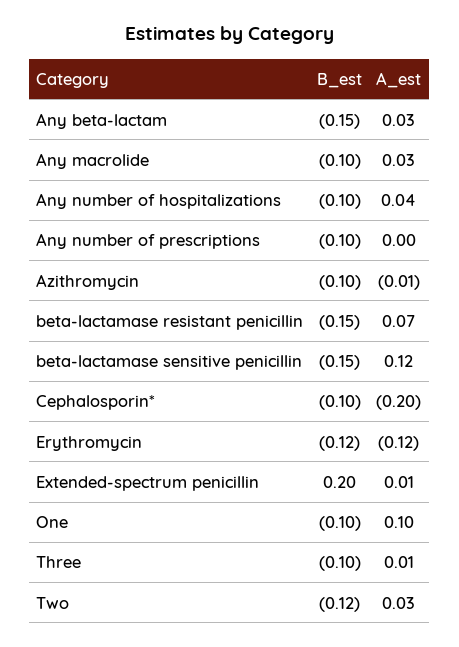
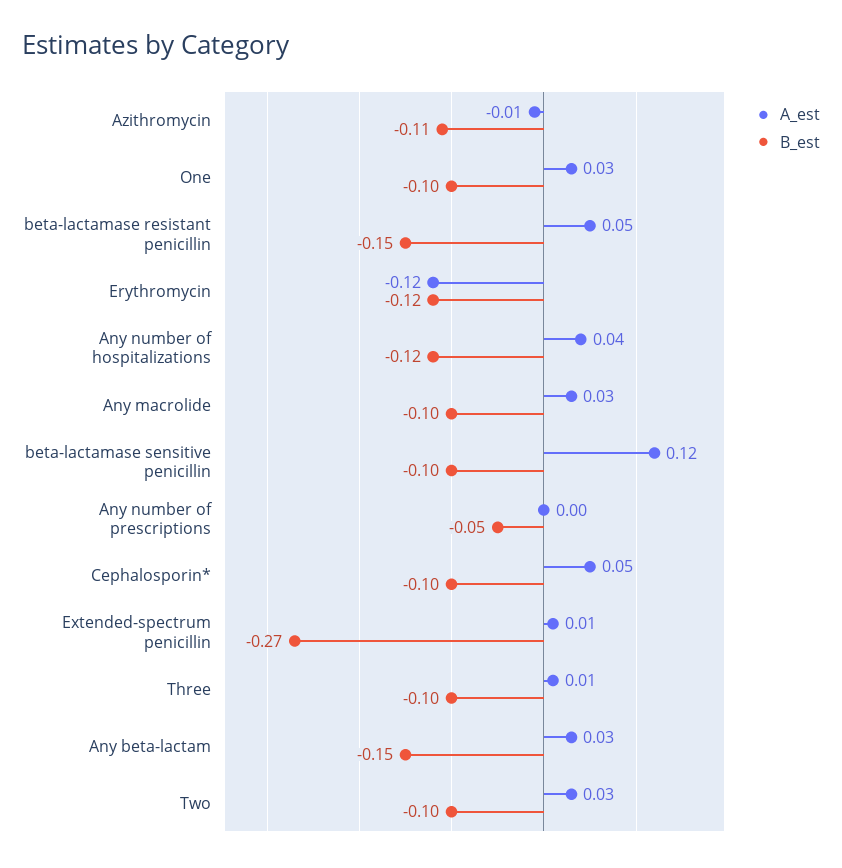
B_est, Any number of hospitalizations: -0.1 -> -0.12
B_est, Any number of prescriptions: -0.1 -> -0.05
B_est, Azithromycin: -0.1 -> -0.11
A_est, beta-lactamase resistant penicillin: 0.07 -> 0.05
B_est, beta-lactamase sensitive penicillin: -0.15 -> -0.1
A_est, Cephalosporin*: -0.2 -> 0.05
B_est, Extended-spectrum penicillin: 0.2 -> -0.27
A_est, One: 0.1 -> 0.03
B_est, Two: -0.12 -> -0.1

